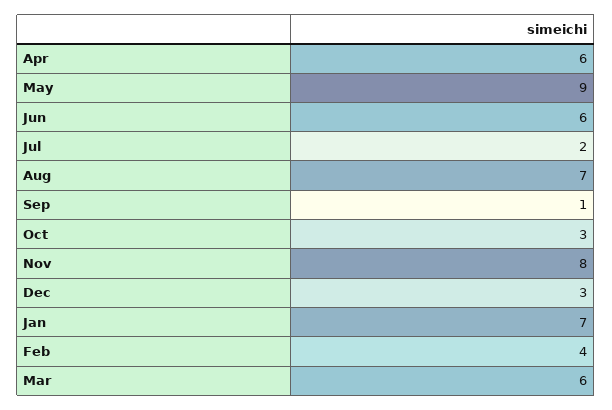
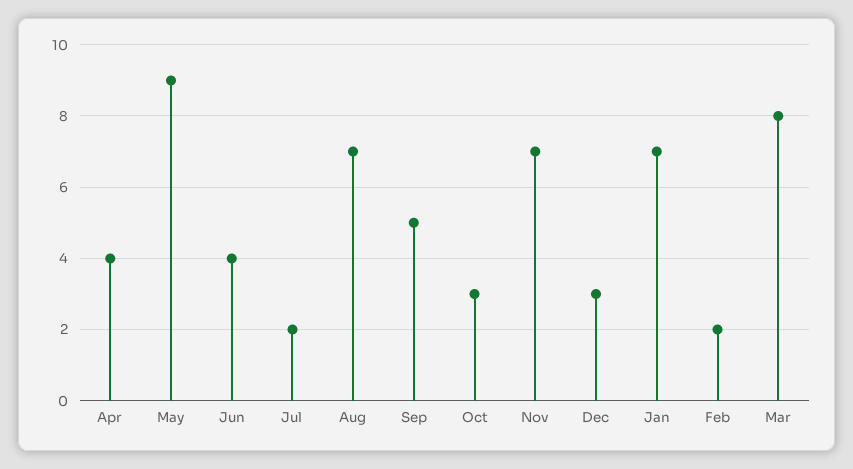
Apr: 6 -> 4
Jun: 6 -> 4
Sep: 1 -> 5
Nov: 8 -> 7
Feb: 4 -> 2
Mar: 6 -> 8

